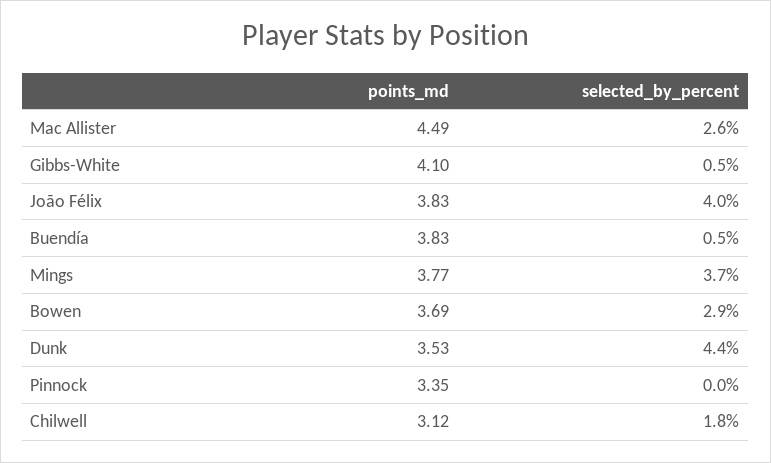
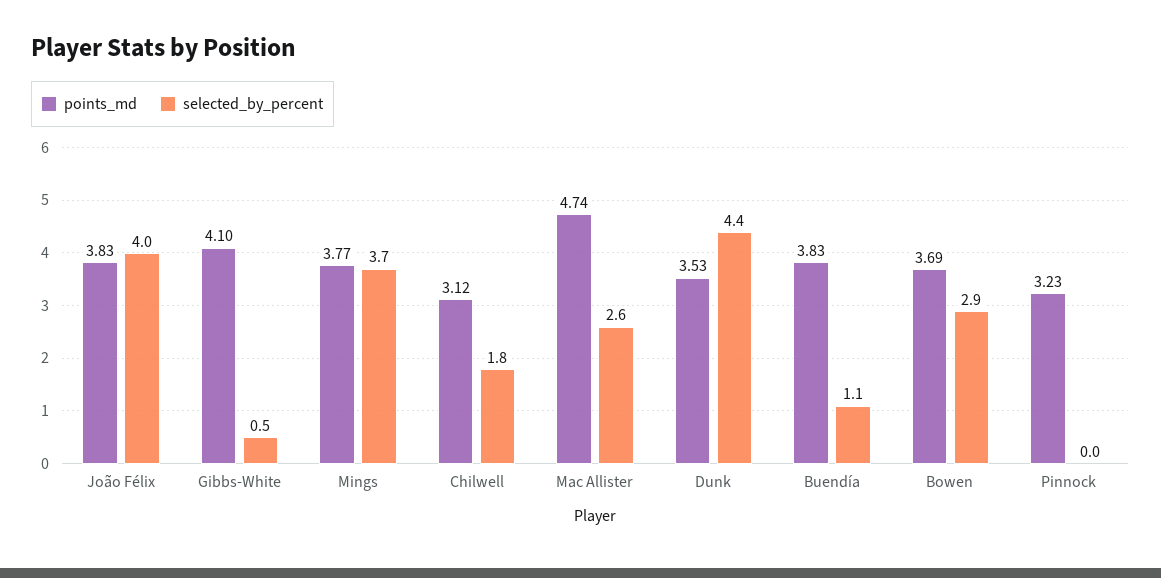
points_md, Mac Allister: 4.49 -> 4.74
selected_by_percent, Buendía: 0.5 -> 1.1
points_md, Pinnock: 3.35 -> 3.23

